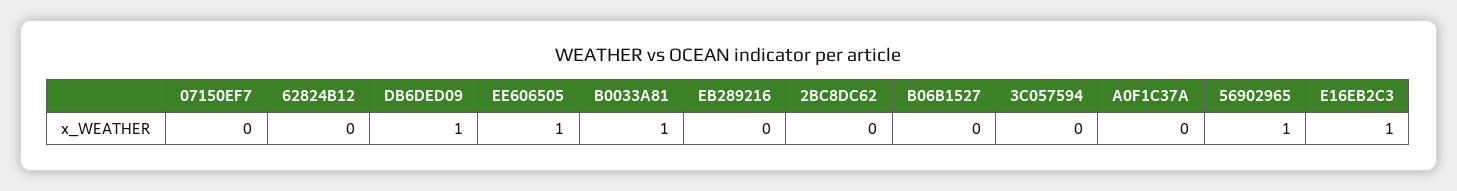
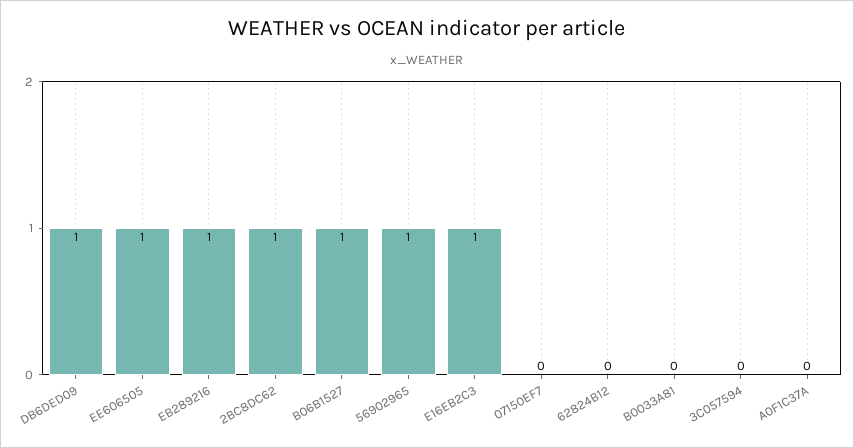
B0033A81: 1 -> 0
EB289216: 0 -> 1
2BC8DC62: 0 -> 1
B06B1527: 0 -> 1

